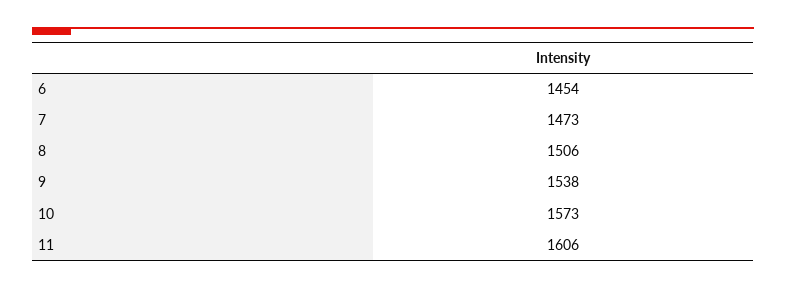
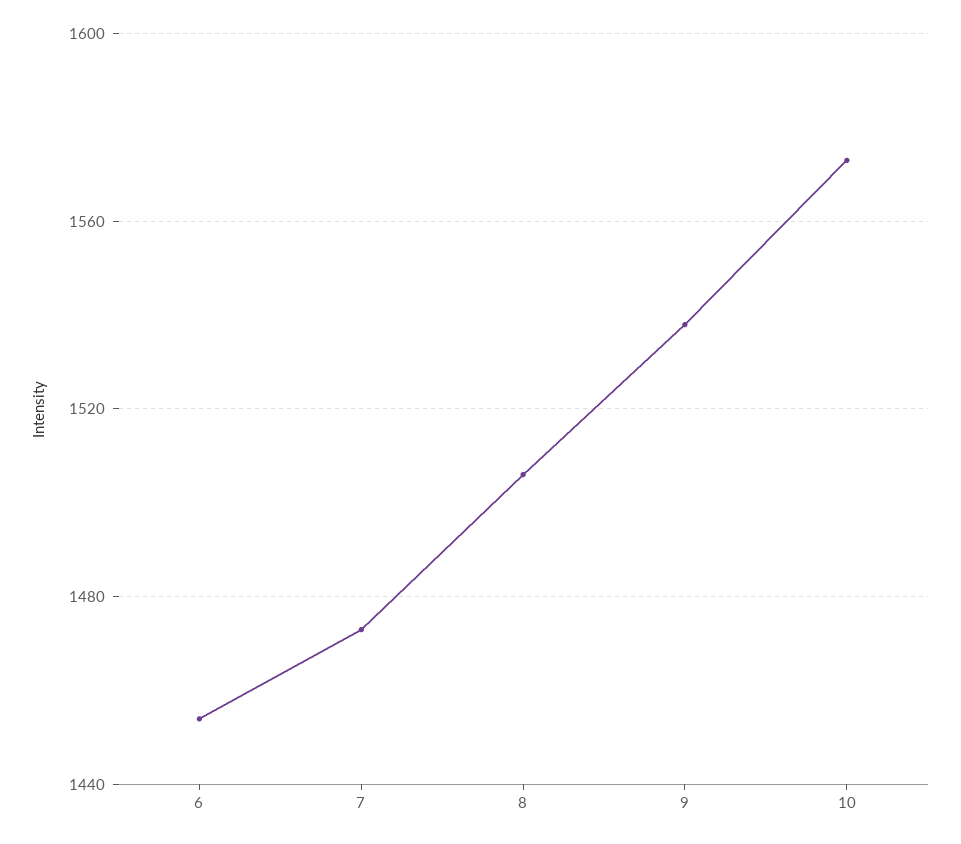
11: 1606 -> none

